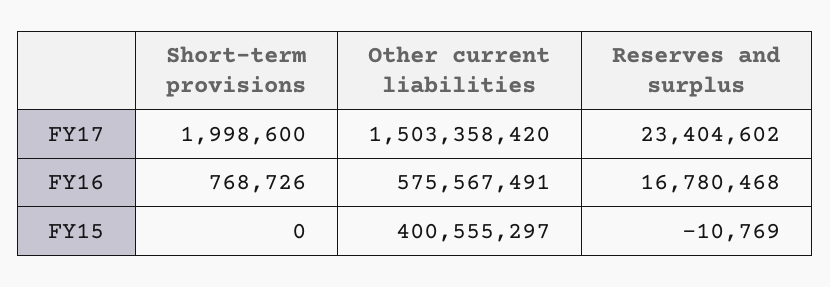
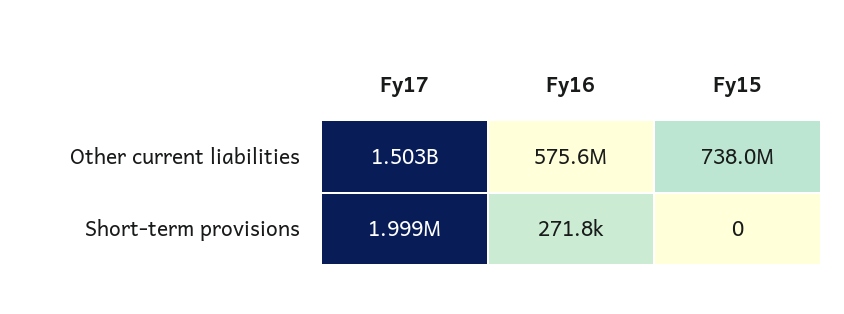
Reserves and surplus, FY17: 23404602 -> none
Short-term provisions, FY16: 768726 -> 271800
Reserves and surplus, FY16: 16780468 -> none
Other current liabilities, FY15: 400555297 -> 738000000
Reserves and surplus, FY15: -10769 -> none

